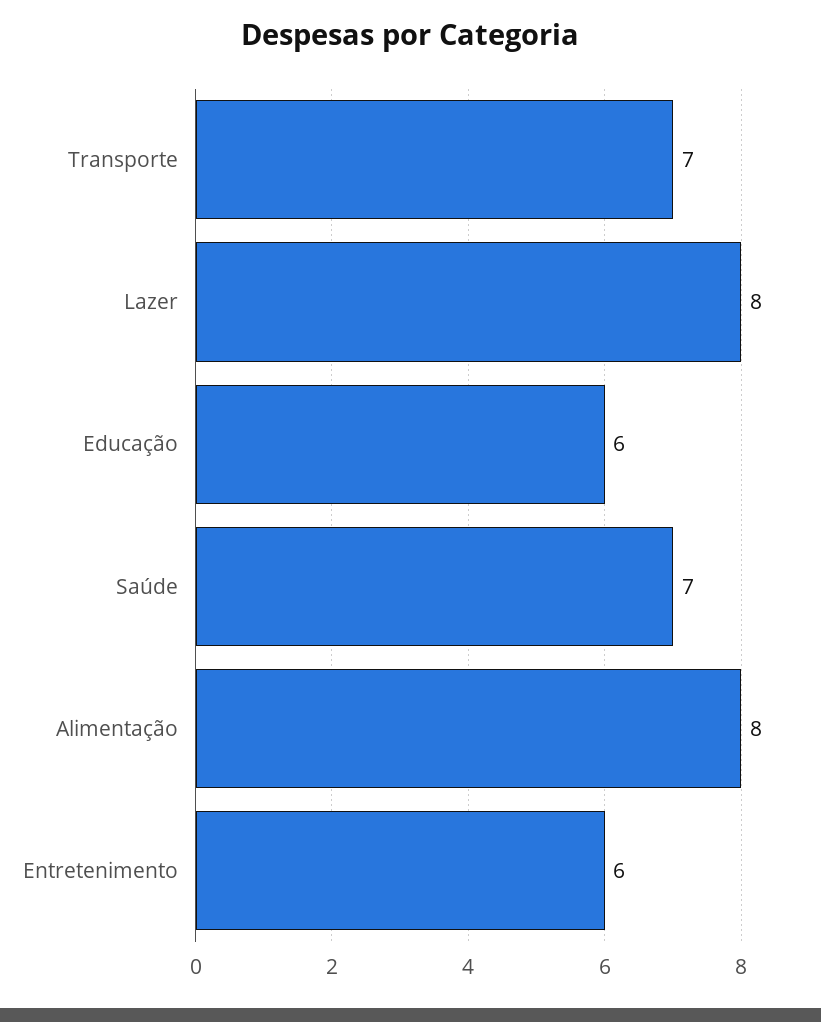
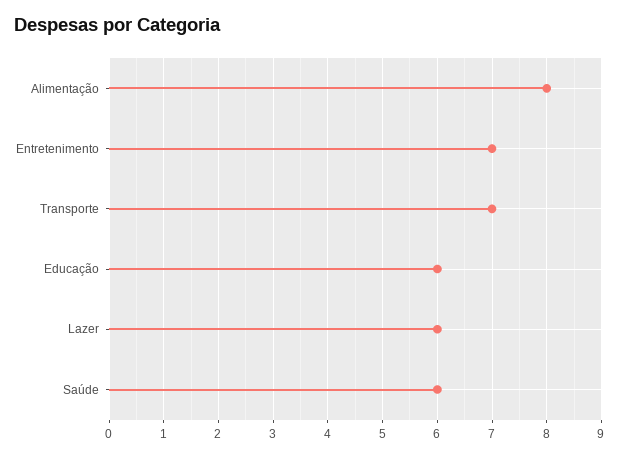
Lazer: 8 -> 6
Saúde: 7 -> 6
Entretenimento: 6 -> 7

